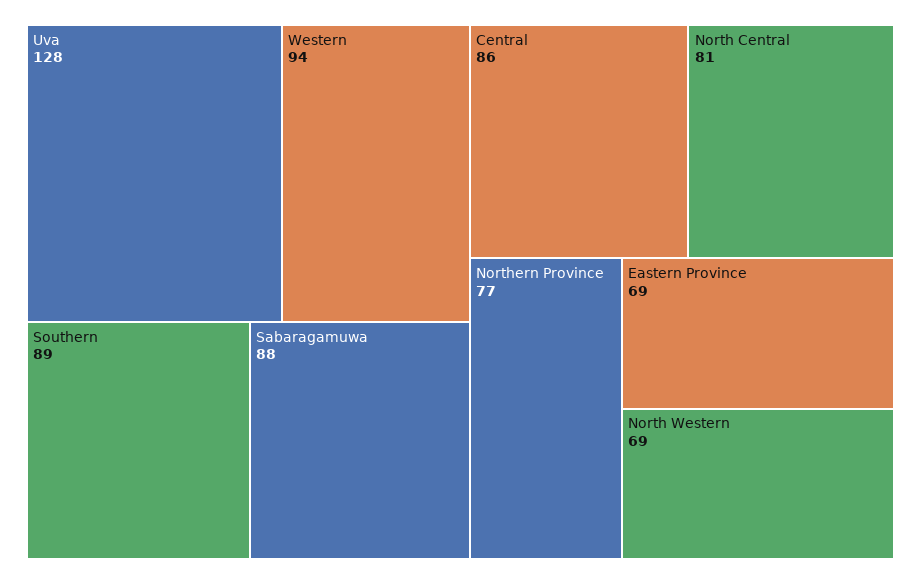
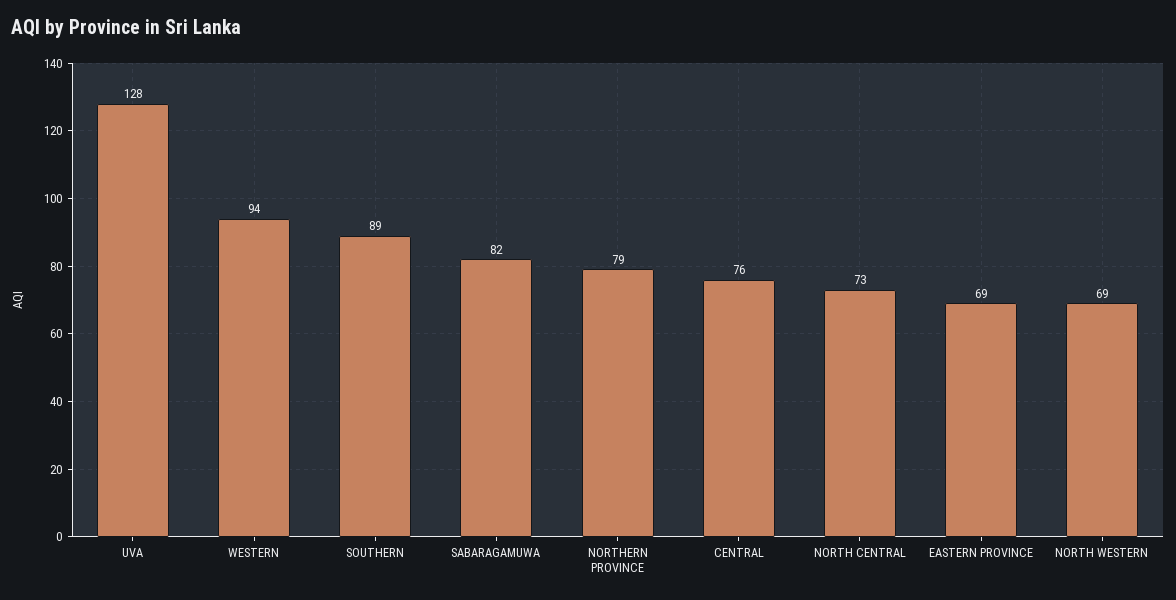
Sabaragamuwa: 88 -> 82
Central: 86 -> 76
North Central: 81 -> 73
Northern Province: 77 -> 79

